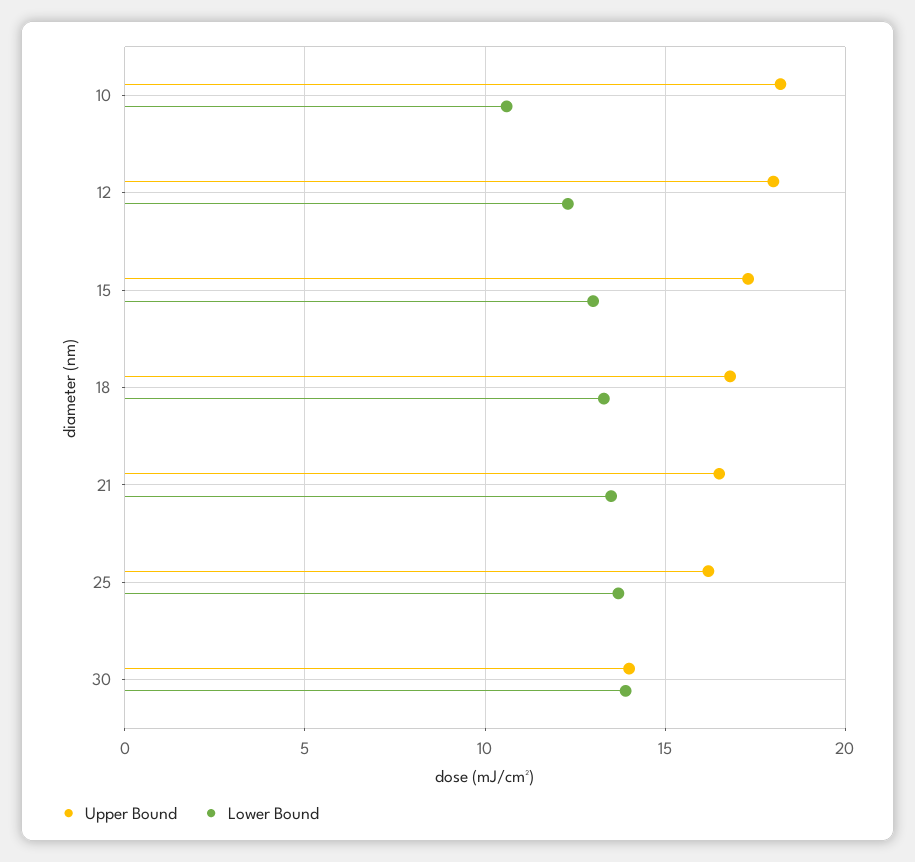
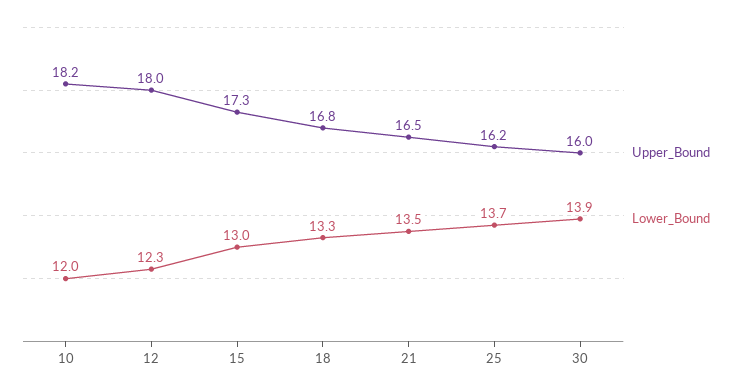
Lower Bound, 10: 10.5 -> 12
Upper Bound, 30: 14 -> 16

